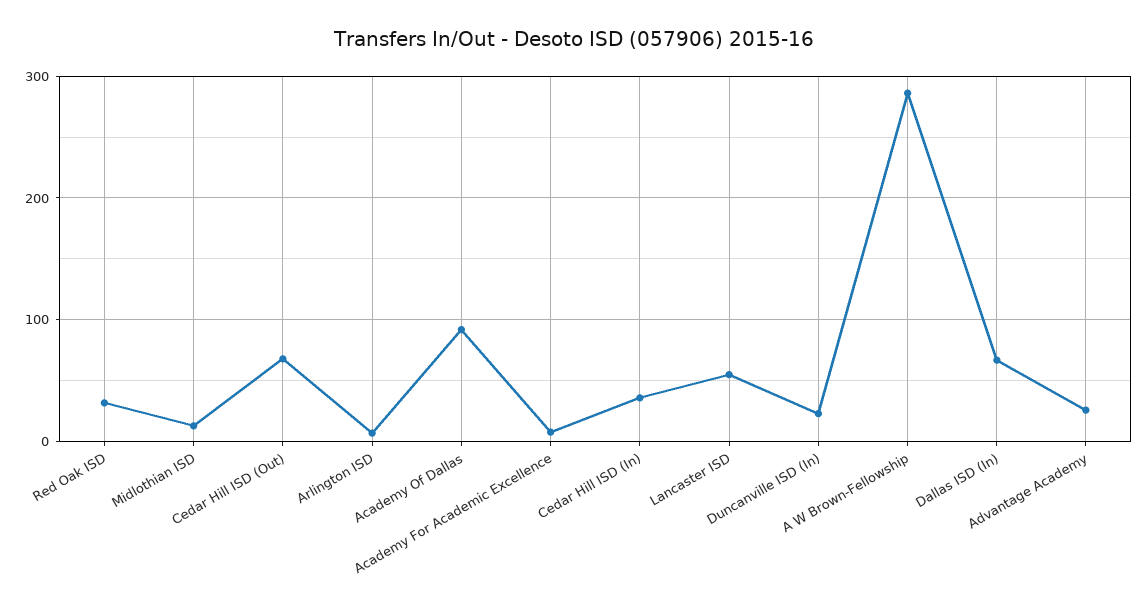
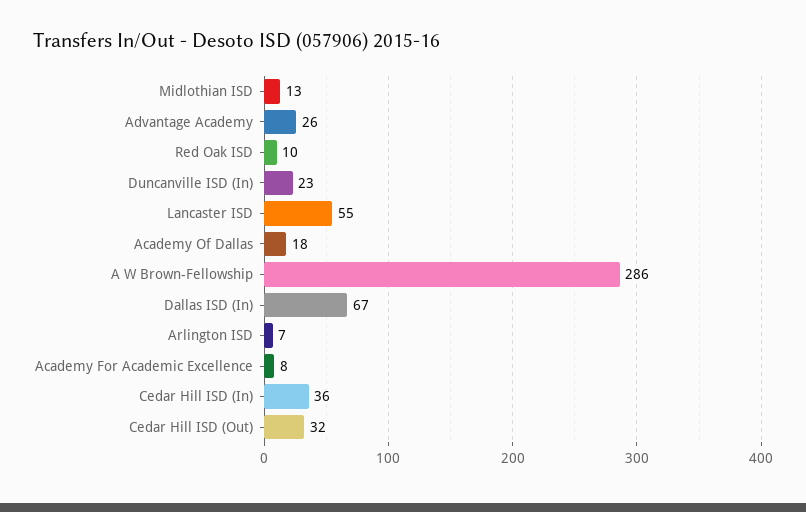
Red Oak ISD: 30 -> 10
Cedar Hill ISD (Out): 70 -> 32
Academy Of Dallas: 90 -> 18

